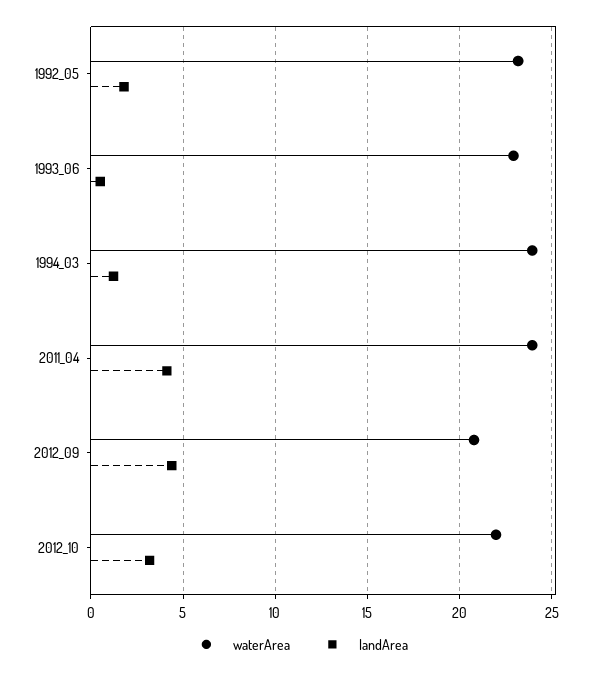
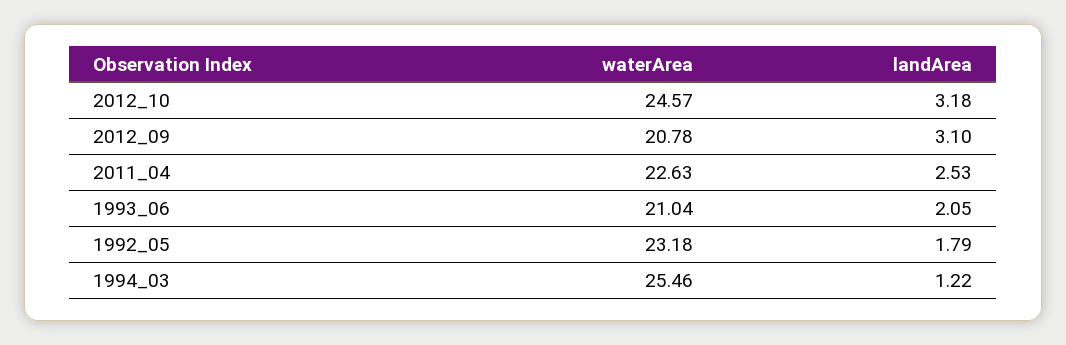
waterArea, 1993_06: 23 -> 21.04
landArea, 1993_06: 0.5 -> 2.05
waterArea, 1994_03: 24 -> 25.46
waterArea, 2011_04: 24 -> 22.63
landArea, 2011_04: 4 -> 2.53
landArea, 2012_09: 4.5 -> 3.1
waterArea, 2012_10: 22 -> 24.57

